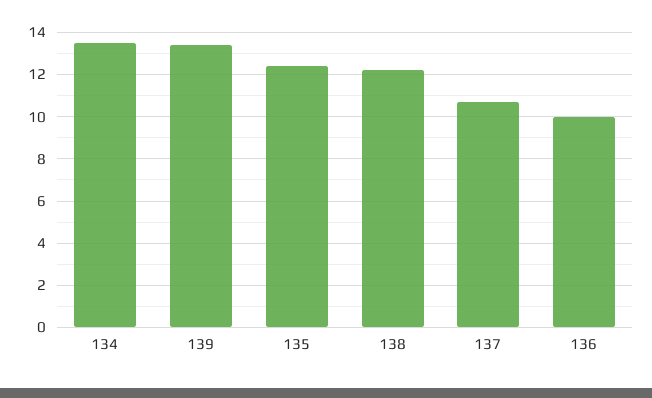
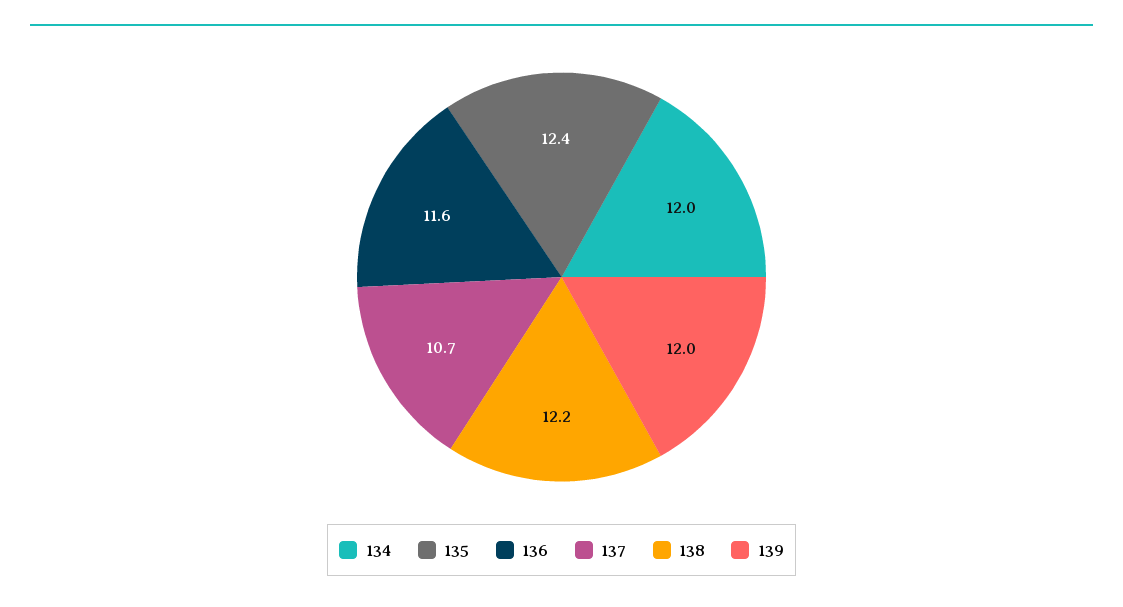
134: 13.5 -> 12
139: 13.5 -> 12
136: 10 -> 11.6

